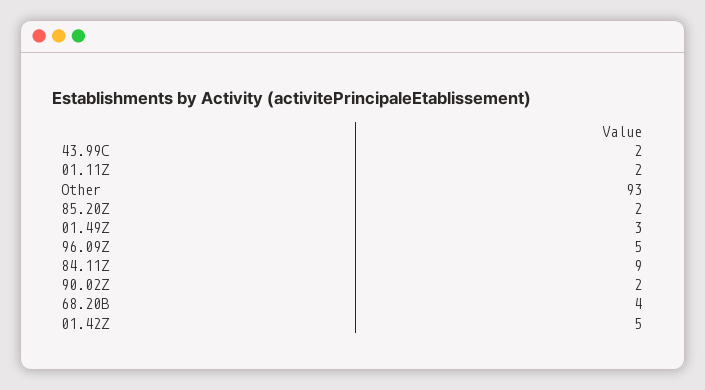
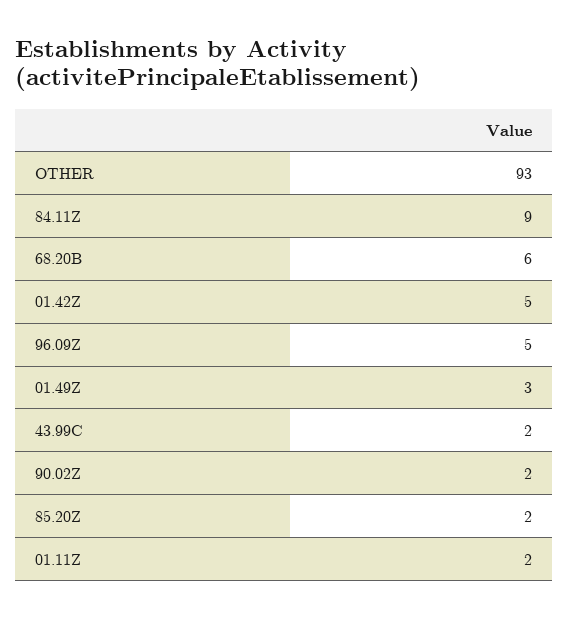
68.20B: 4 -> 6

